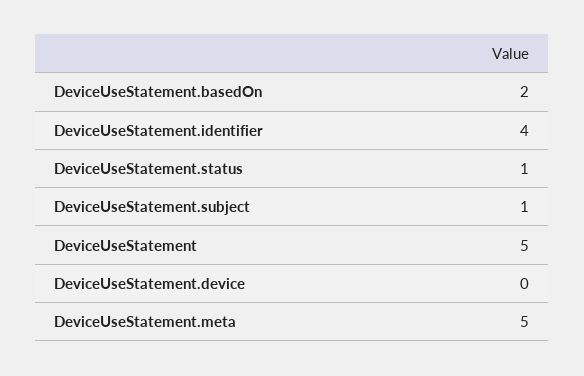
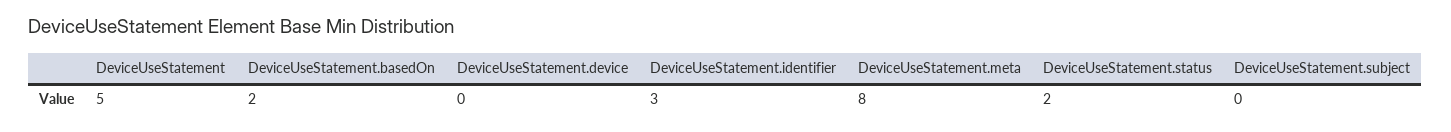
DeviceUseStatement.identifier: 4 -> 3
DeviceUseStatement.status: 1 -> 2
DeviceUseStatement.subject: 1 -> 0
DeviceUseStatement.meta: 5 -> 8

